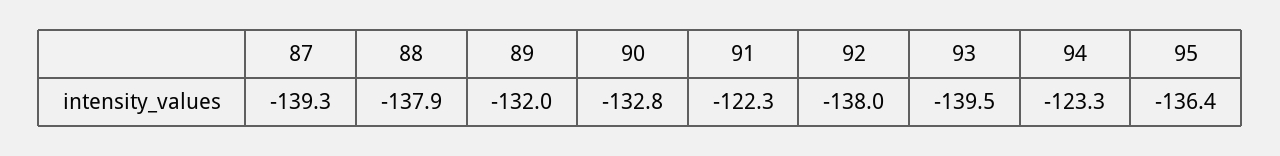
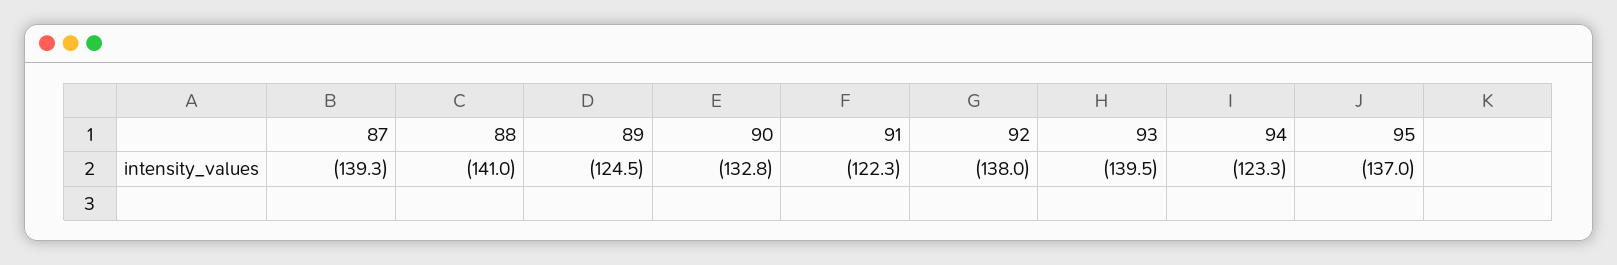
88: -137.9 -> -141
89: -132 -> -124.5
95: -136.4 -> -137

